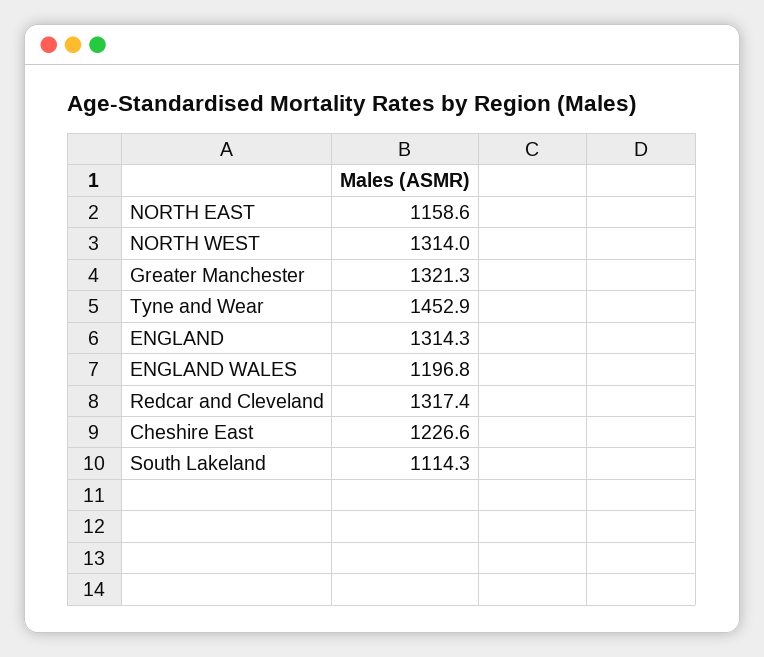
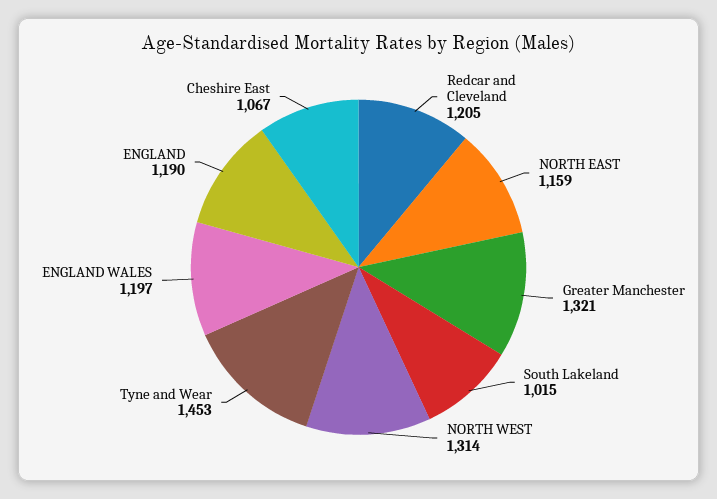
ENGLAND: 1314.3 -> 1190
Redcar and Cleveland: 1317.4 -> 1205
Cheshire East: 1226.6 -> 1067
South Lakeland: 1114.3 -> 1015

